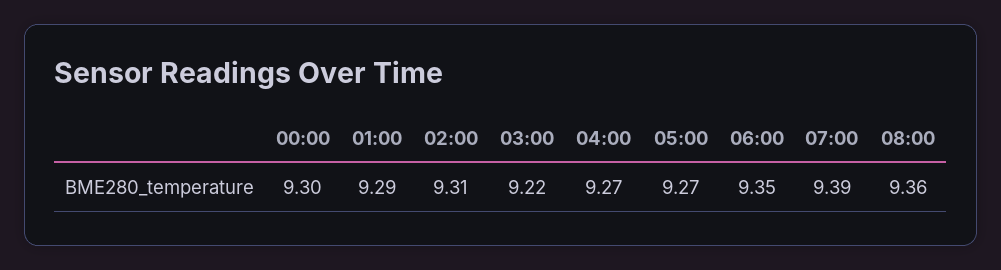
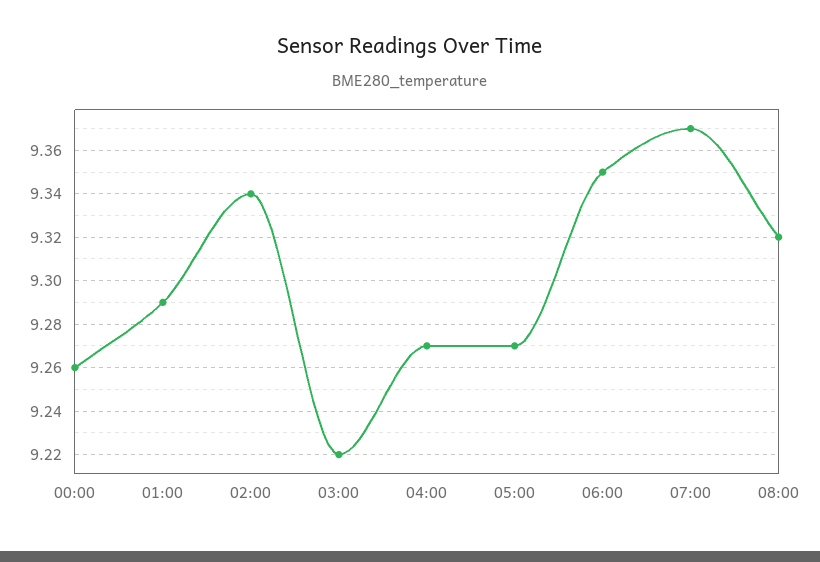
00:00: 9.3 -> 9.26
02:00: 9.31 -> 9.34
07:00: 9.39 -> 9.37
08:00: 9.36 -> 9.32

